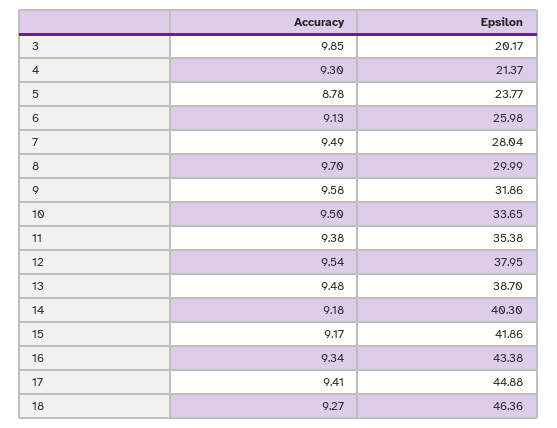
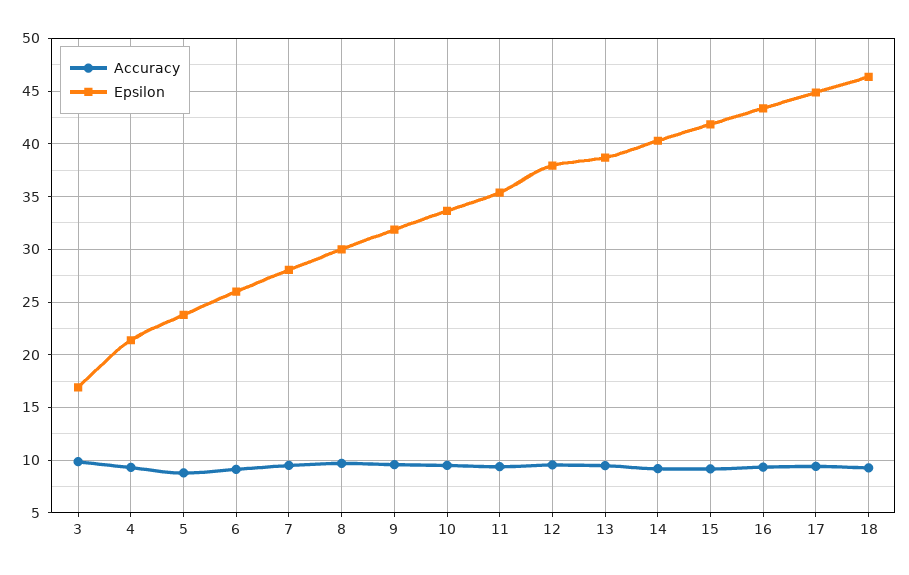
Epsilon, 3: 20.17 -> 17

